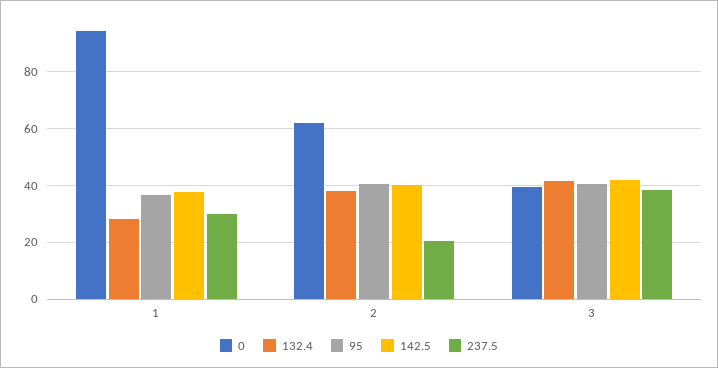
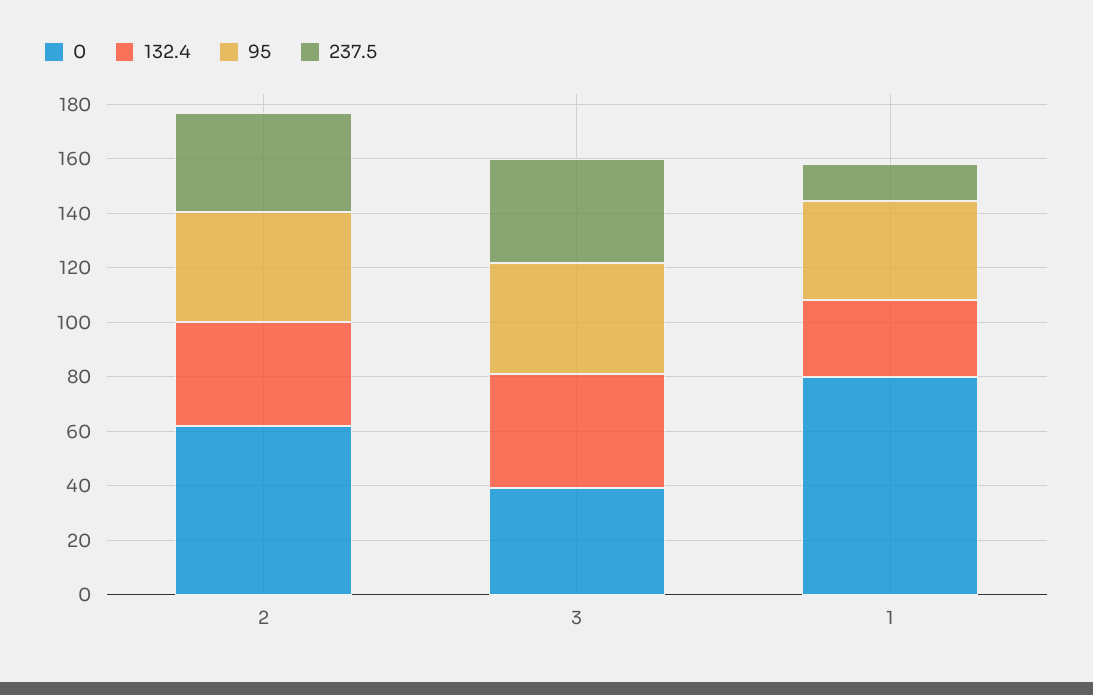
0, 1: 95 -> 80
142.5, 1: 37.5 -> none
237.5, 1: 30 -> 15
142.5, 2: 40 -> none
237.5, 2: 20 -> 35
142.5, 3: 42.5 -> none

